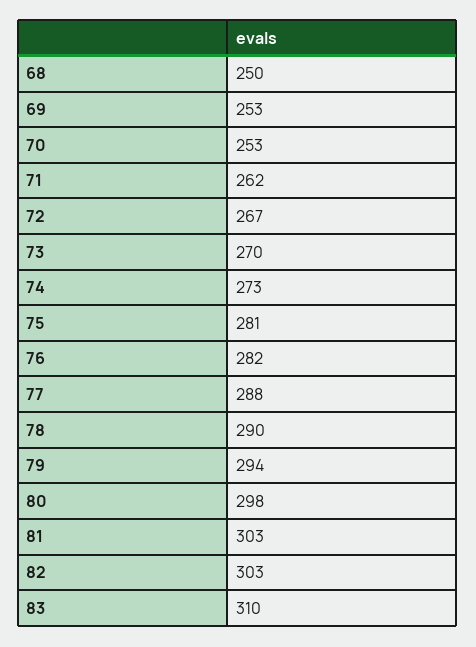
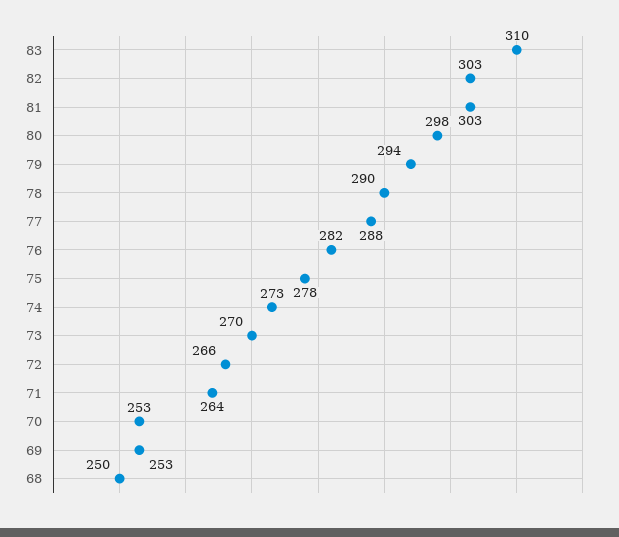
71: 262 -> 264
72: 267 -> 266
75: 281 -> 278

